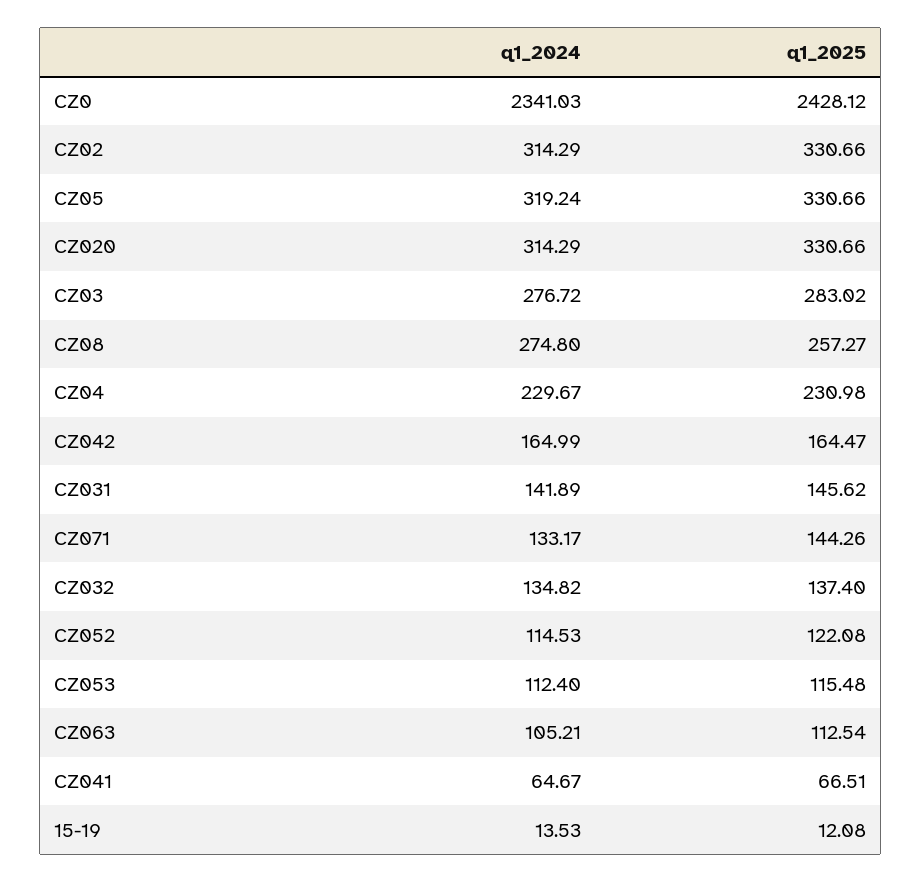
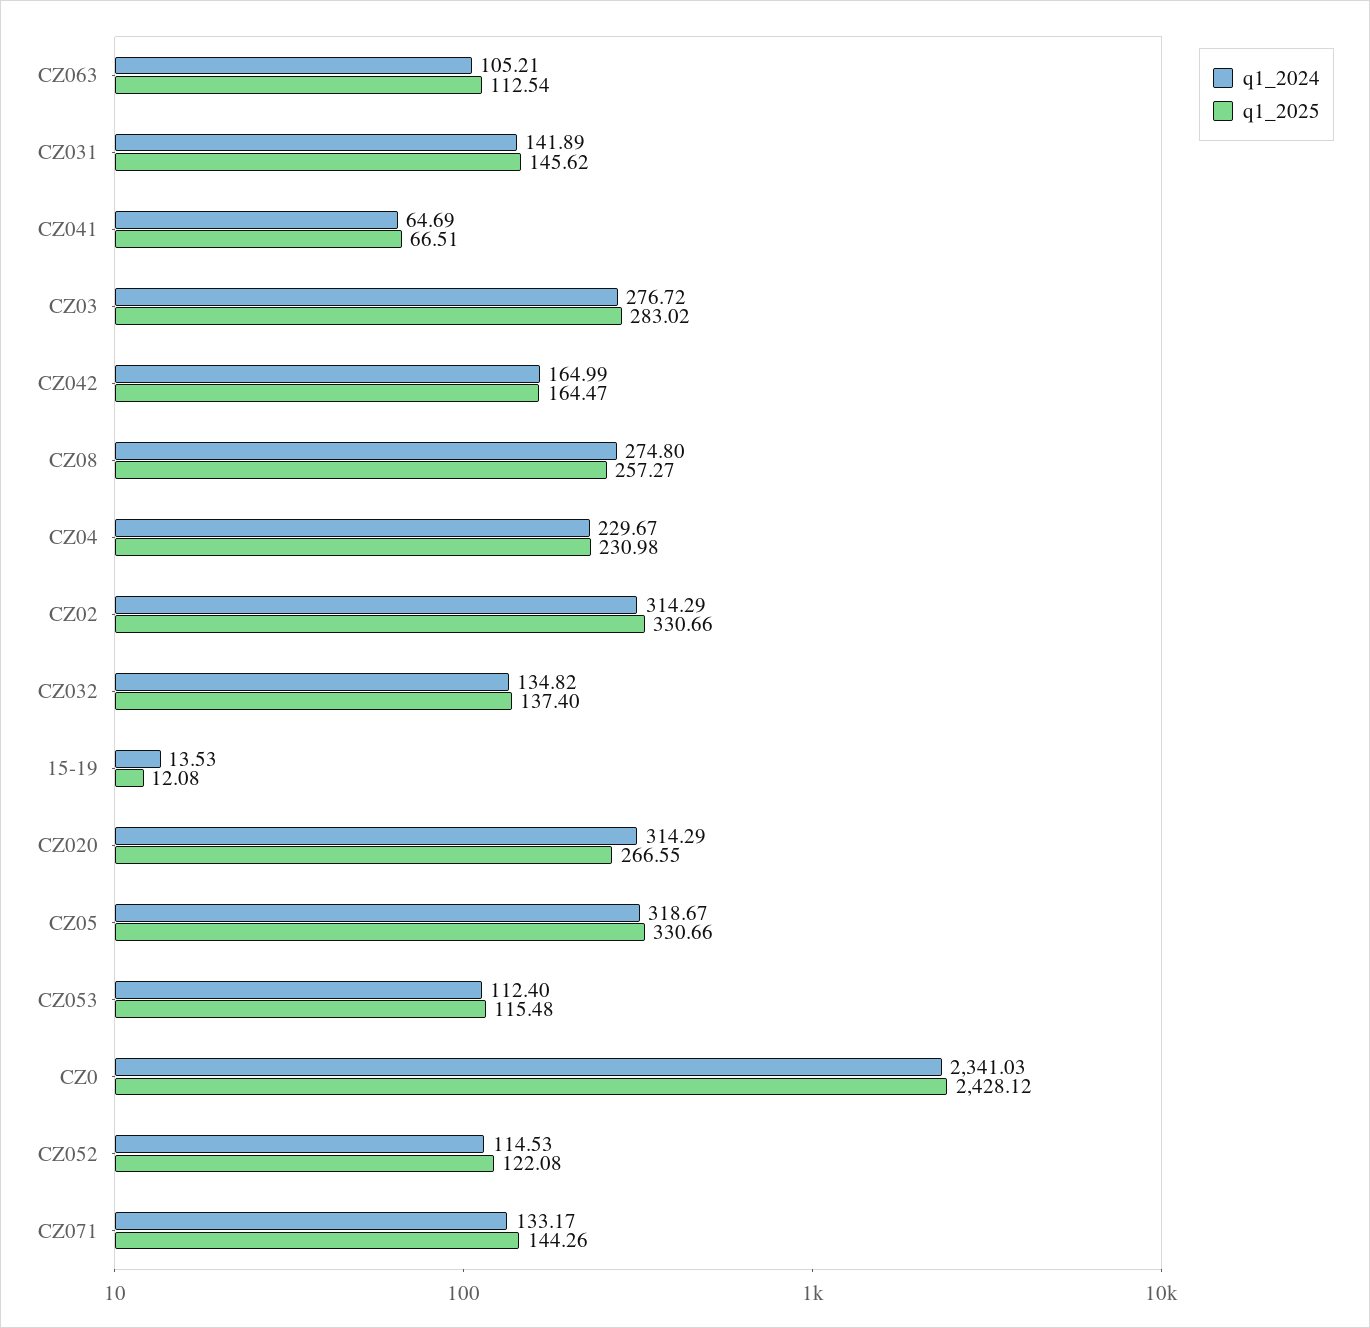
q1_2024, CZ05: 319.24 -> 318.67
q1_2025, CZ020: 330.66 -> 266.55
q1_2024, CZ041: 64.67 -> 64.69

